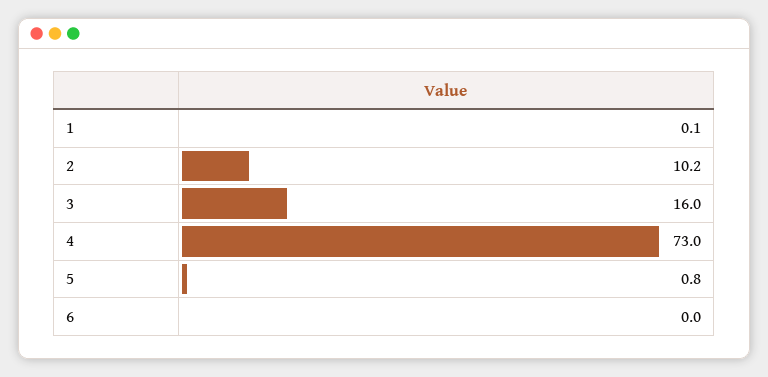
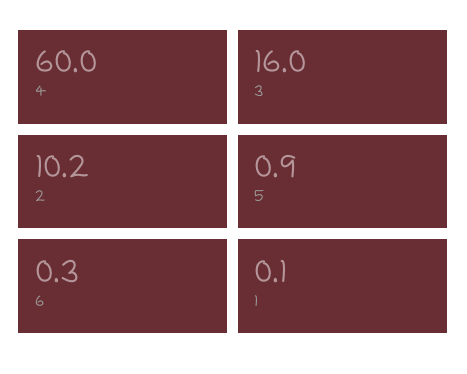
4: 73 -> 60
5: 0.8 -> 0.9
6: 0 -> 0.3

